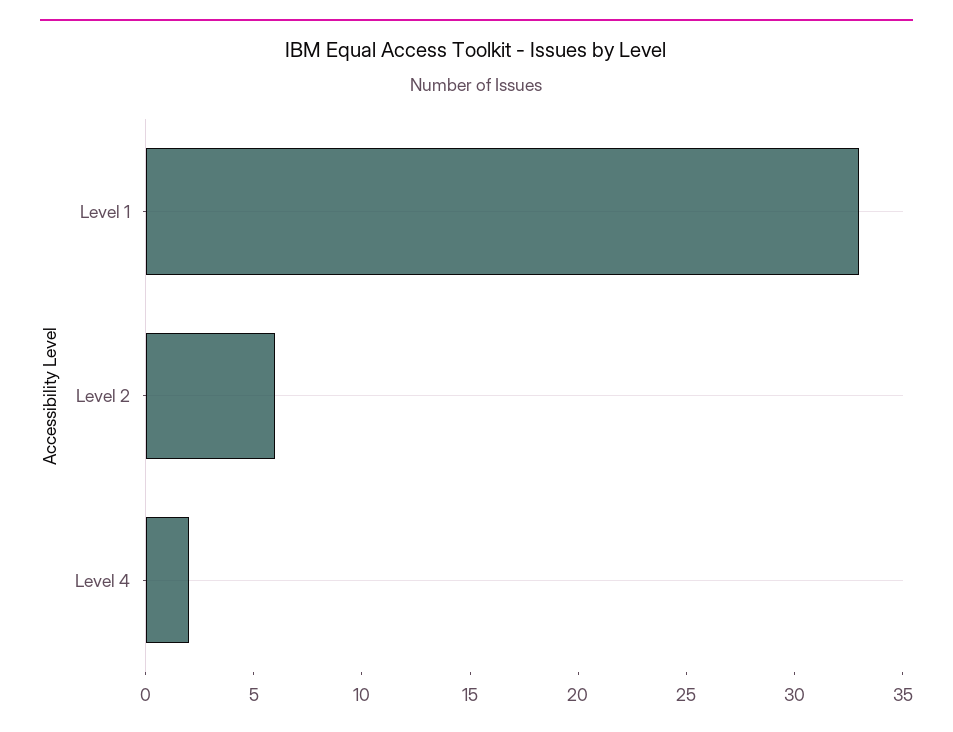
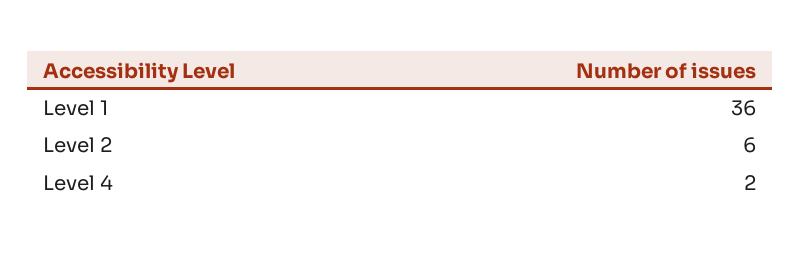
Level 1: 33 -> 36

